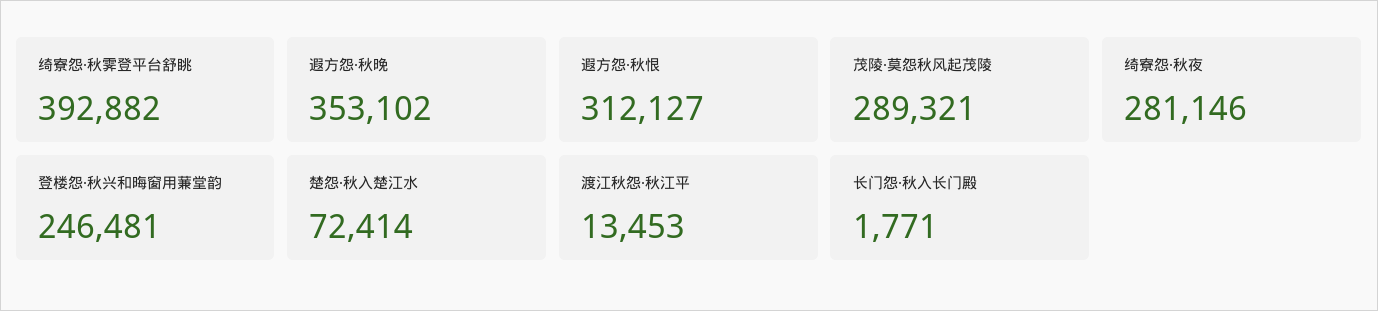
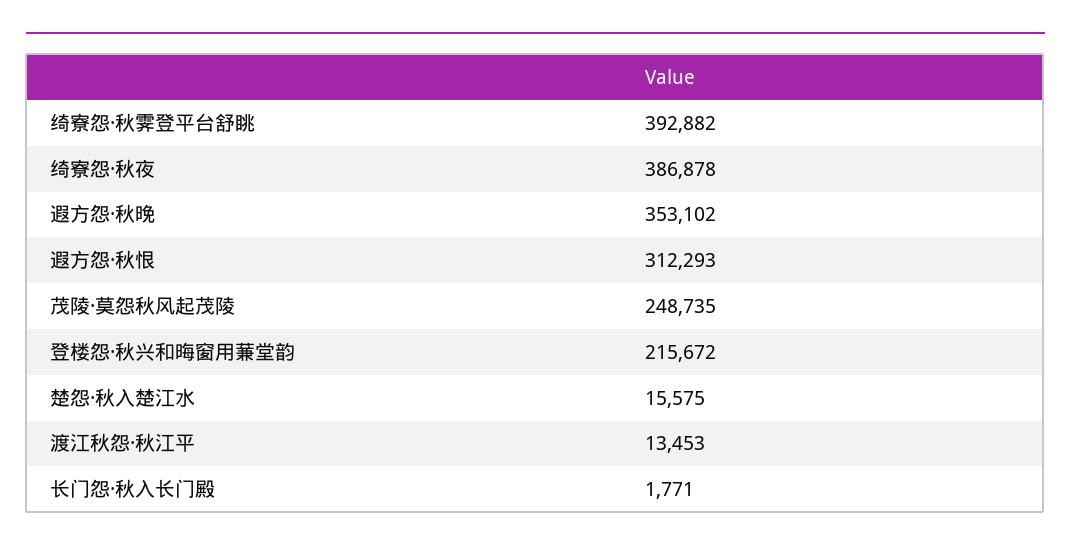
遐方怨·秋恨: 312127 -> 312293
茂陵·莫怨秋风起茂陵: 289321 -> 248735
绮寮怨·秋夜: 281146 -> 386878
登楼怨·秋兴和晦窗用蒹堂韵: 246481 -> 215672
楚怨·秋入楚江水: 72414 -> 15575

